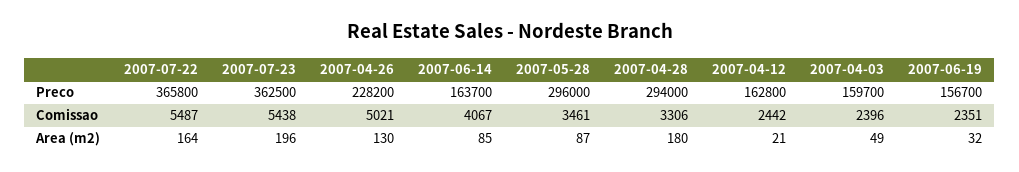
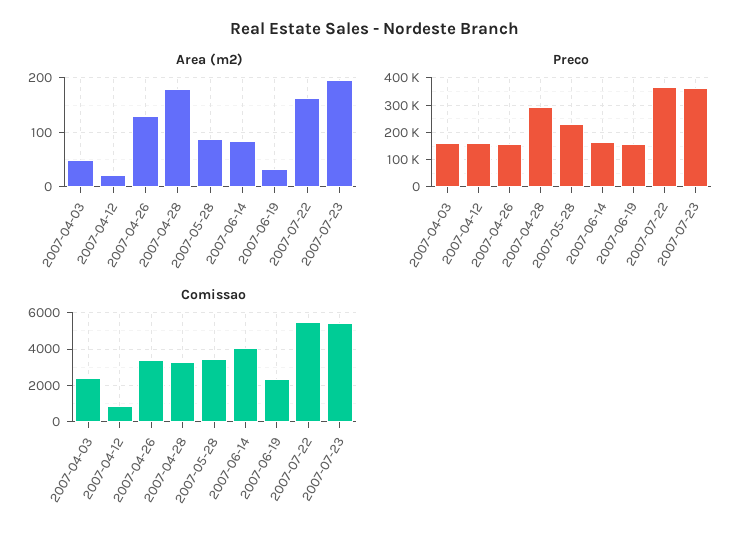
Preco, 2007-04-26: 228200 -> 150000
Preco, 2007-05-28: 296000 -> 225000
Comissao, 2007-04-26: 5021 -> 3500
Comissao, 2007-04-12: 2442 -> 1000

